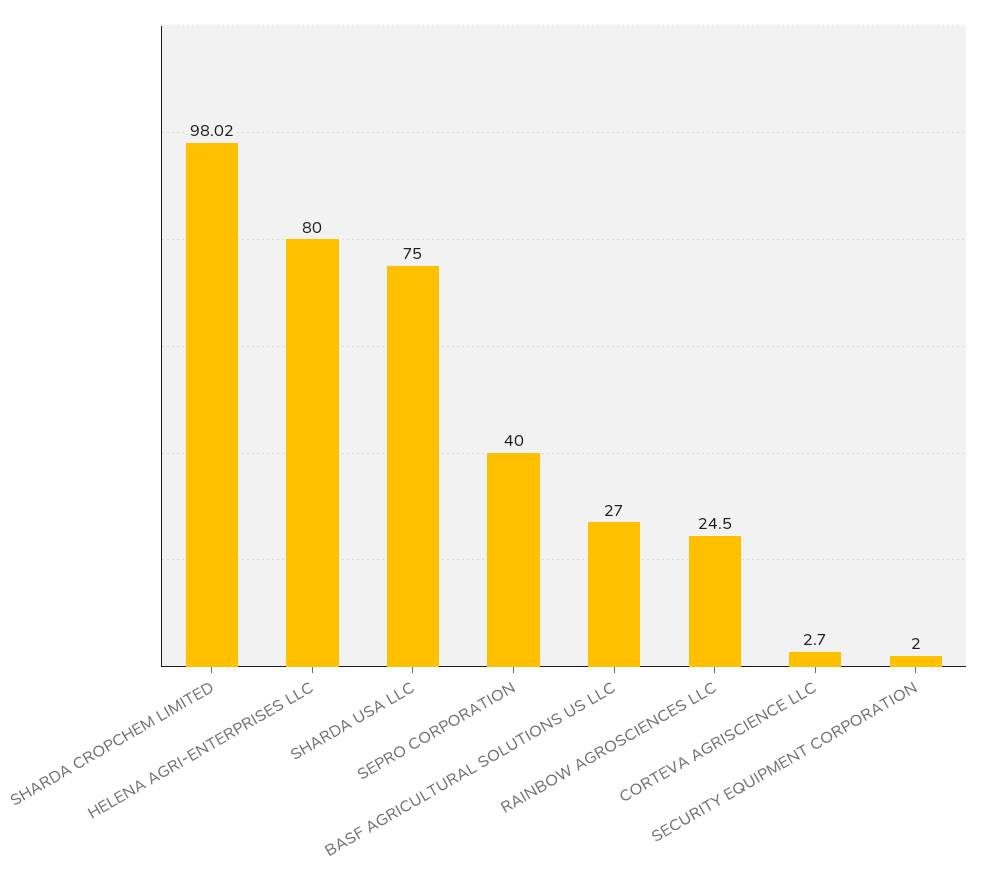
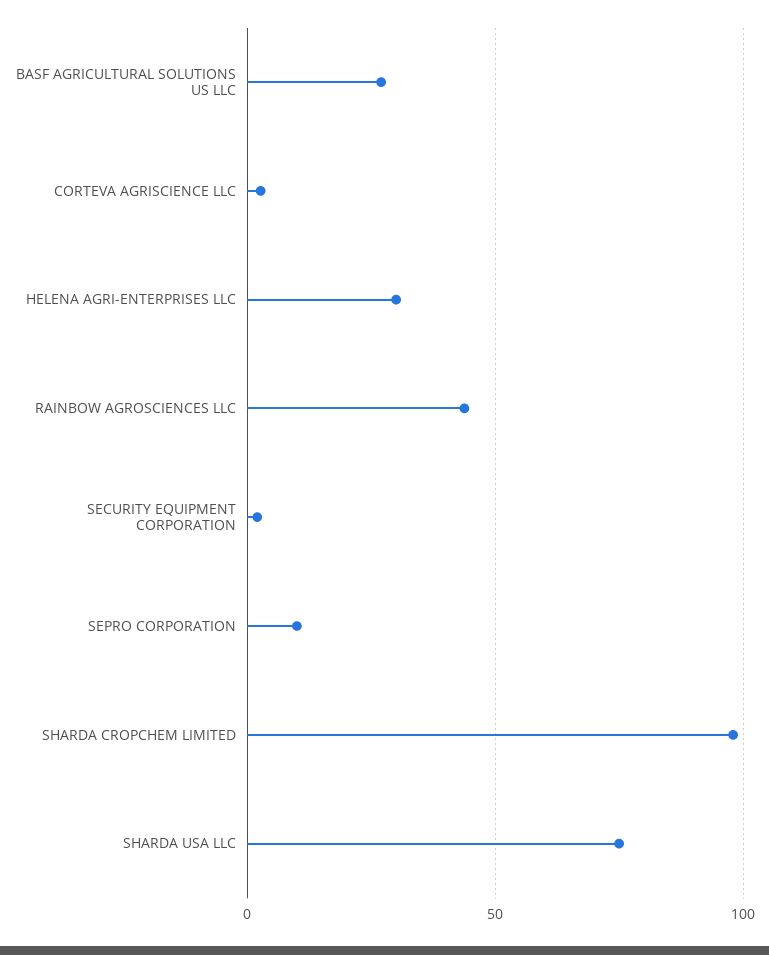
HELENA AGRI-ENTERPRISES LLC: 80 -> 30
SEPRO CORPORATION: 40 -> 10
RAINBOW AGROSCIENCES LLC: 24.5 -> 45

